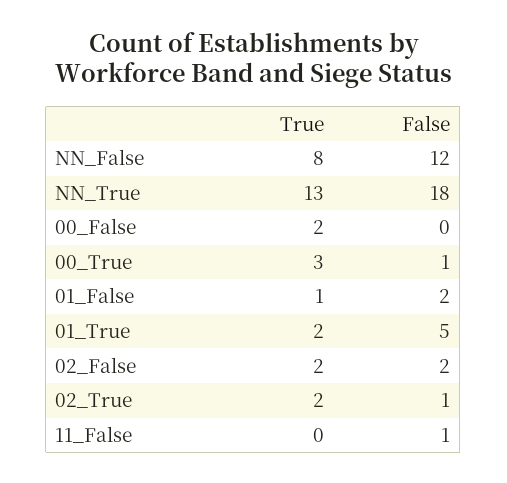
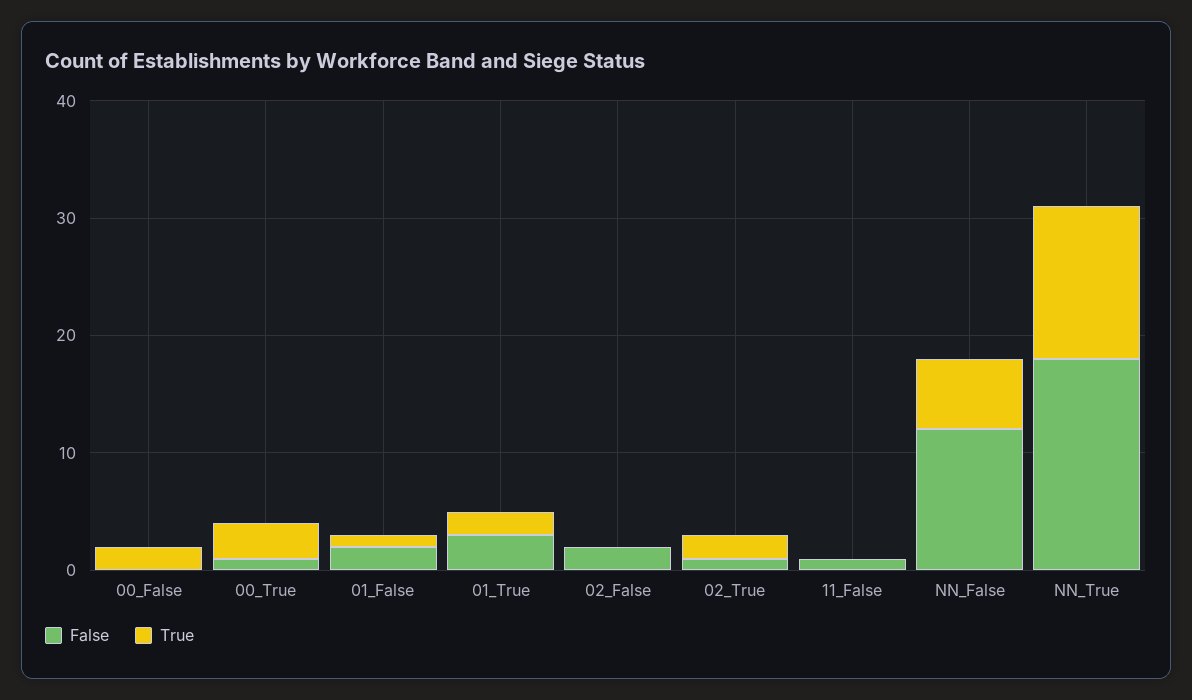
True, NN_False: 8 -> 6
False, 01_True: 5 -> 3
True, 02_False: 2 -> 0

